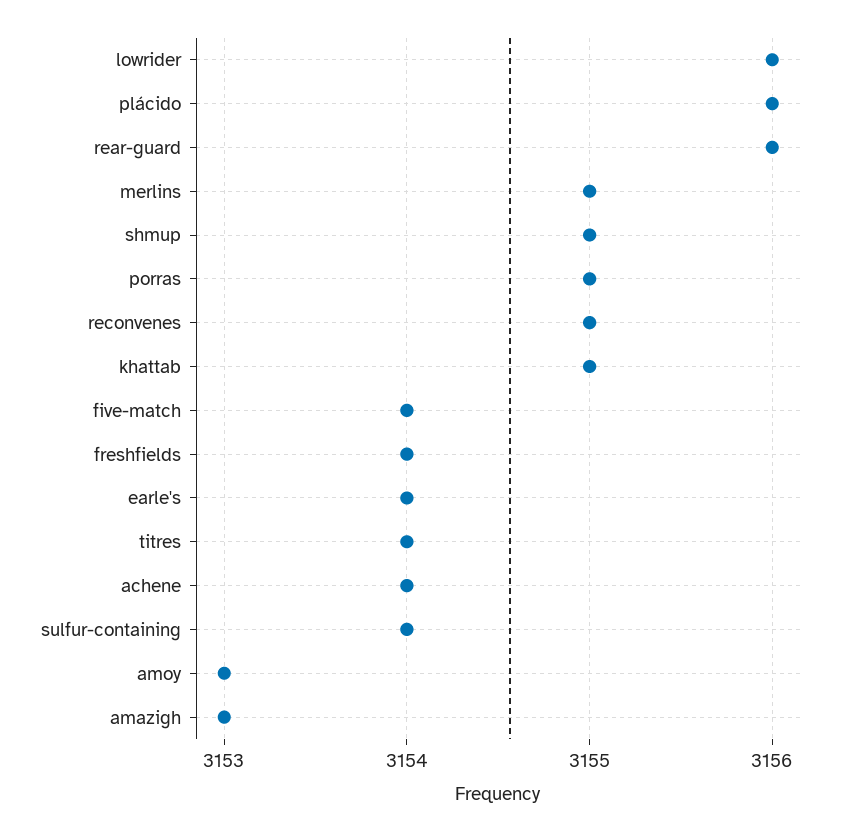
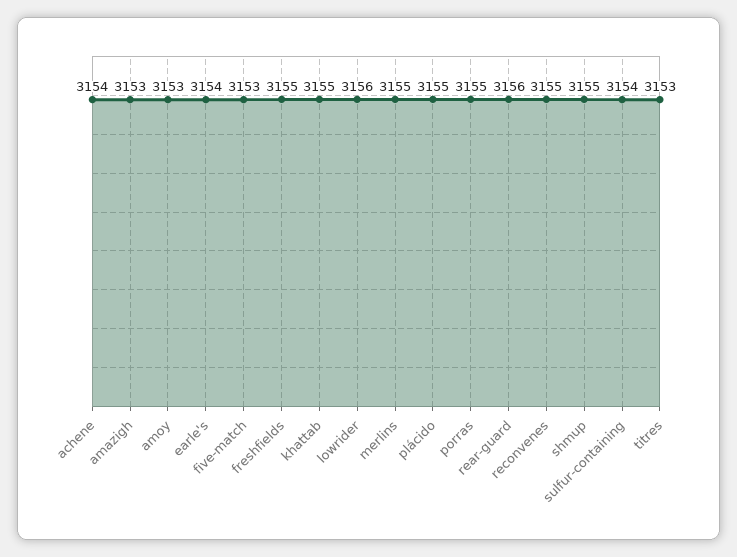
plácido: 3156 -> 3155
five-match: 3154 -> 3153
freshfields: 3154 -> 3155
titres: 3154 -> 3153

